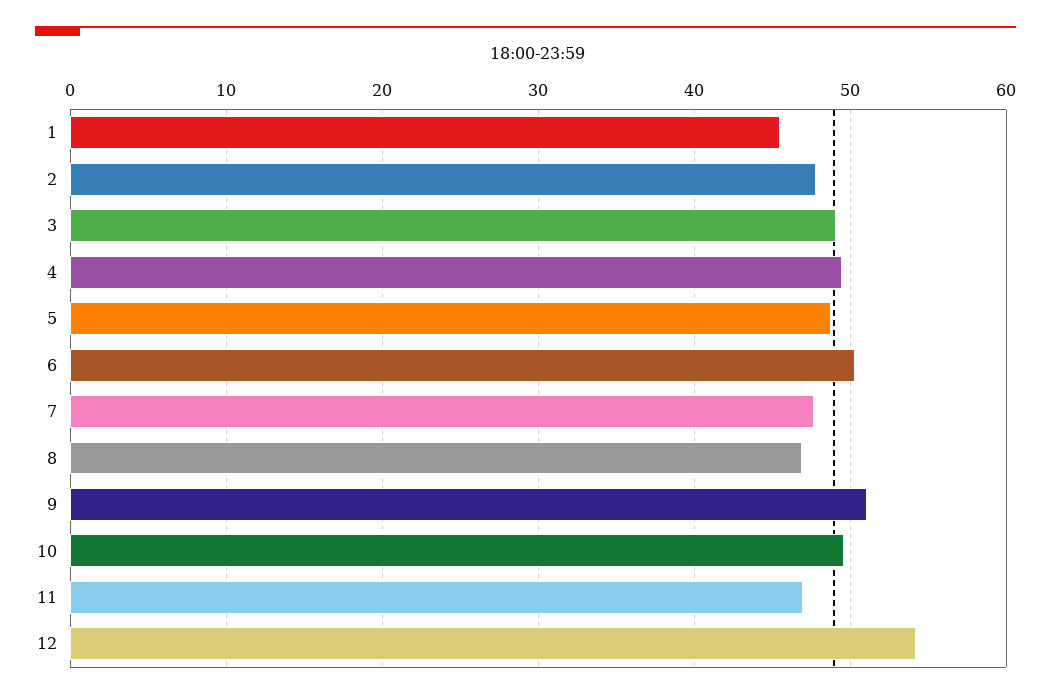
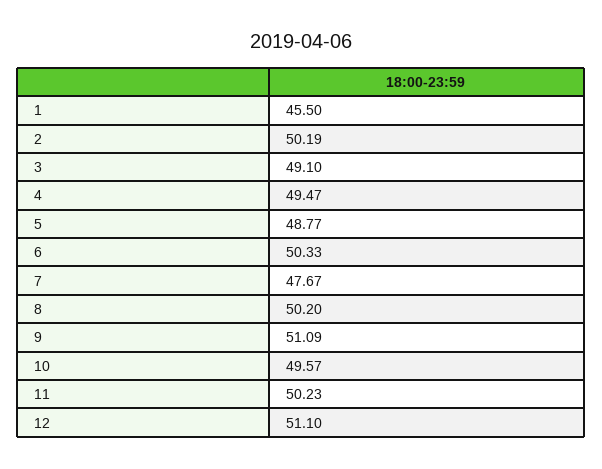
2: 48 -> 50.19
8: 47 -> 50.2
11: 47 -> 50.23
12: 54 -> 51.1

